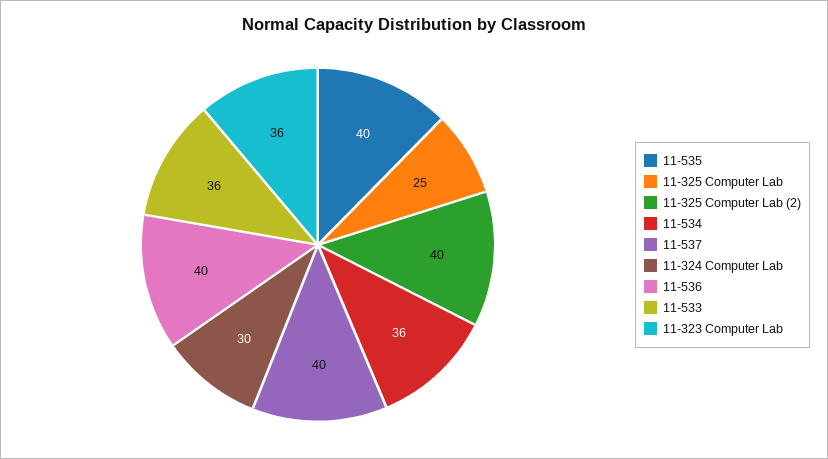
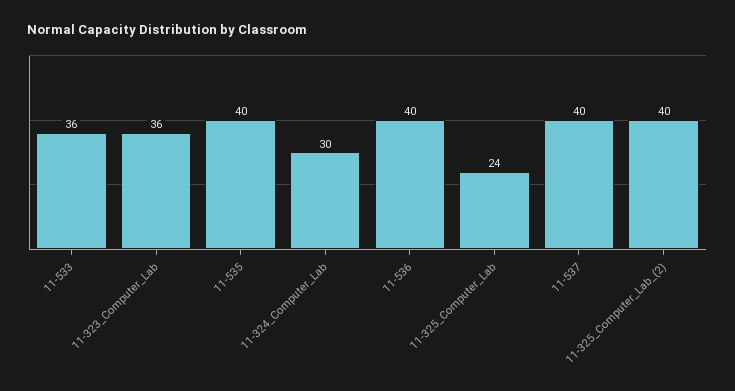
11-325 Computer Lab: 25 -> 24
11-534: 36 -> none

